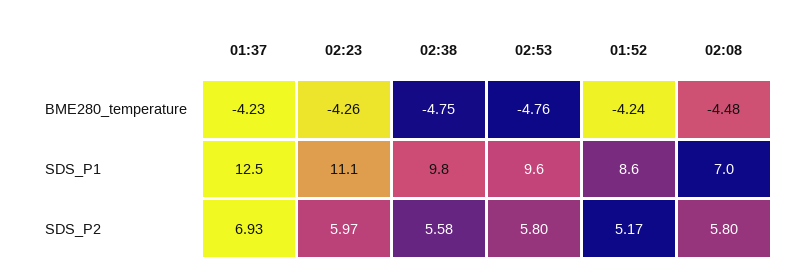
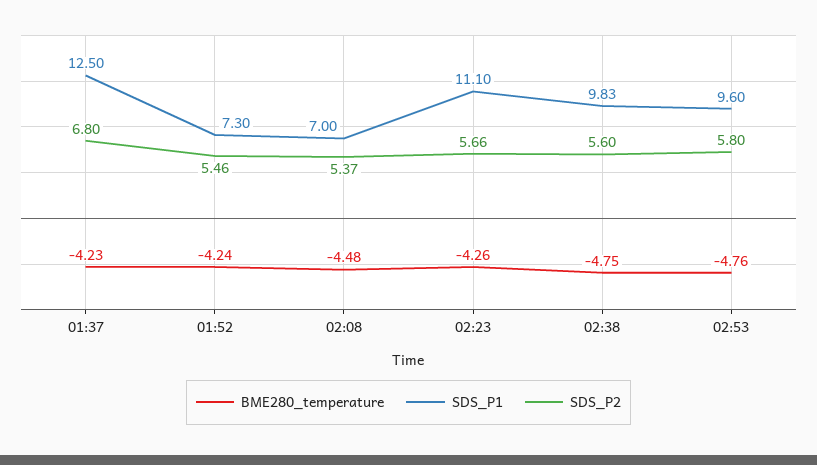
SDS_P1, 01:52: 8.6 -> 7.3
SDS_P2, 01:37: 6.93 -> 6.8
SDS_P2, 02:23: 5.97 -> 5.66
SDS_P2, 02:38: 5.58 -> 5.6
SDS_P2, 01:52: 5.17 -> 5.46
SDS_P2, 02:08: 5.8 -> 5.37

